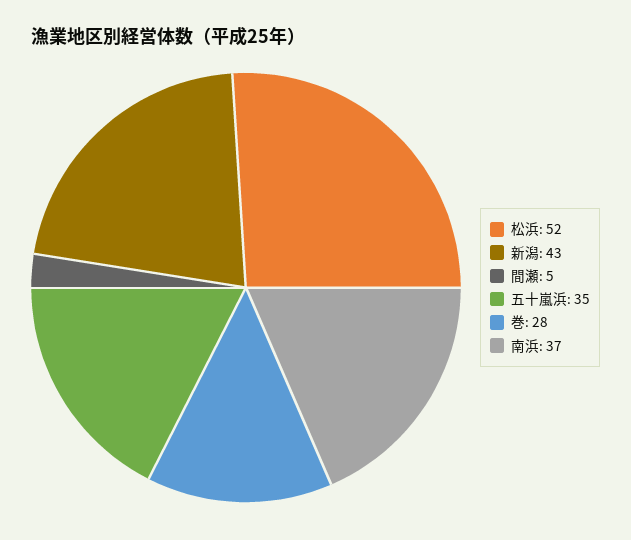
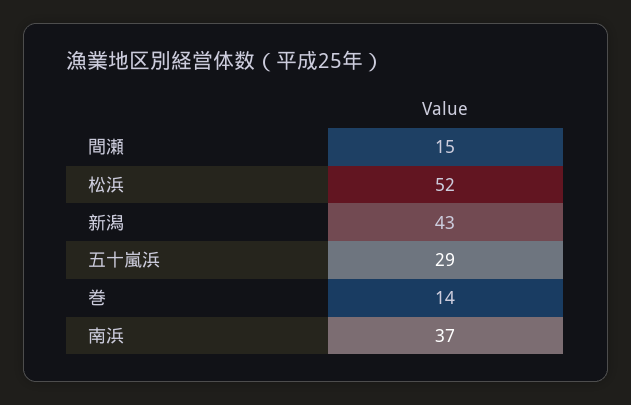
間瀬: 5 -> 15
五十嵐浜: 35 -> 29
巻: 28 -> 14

